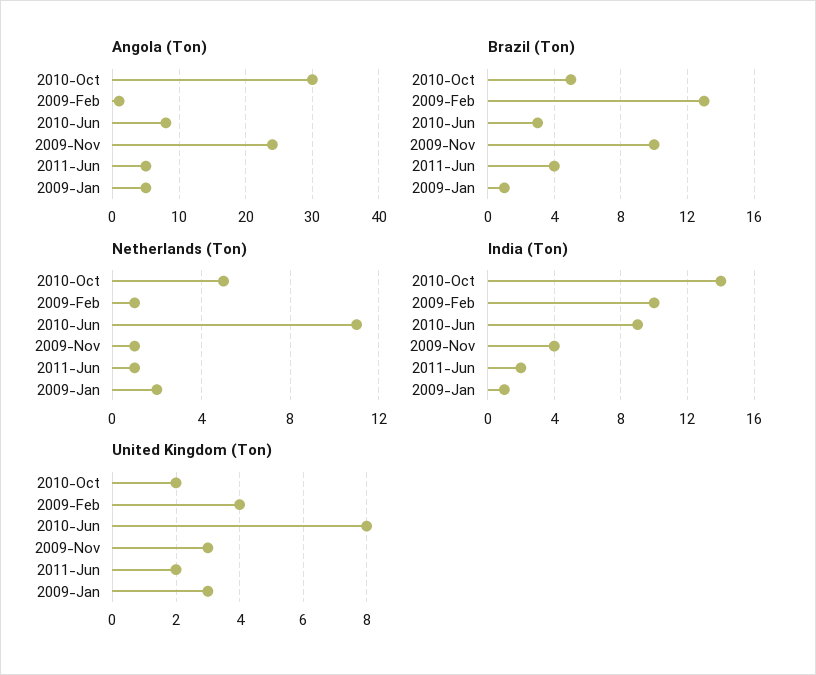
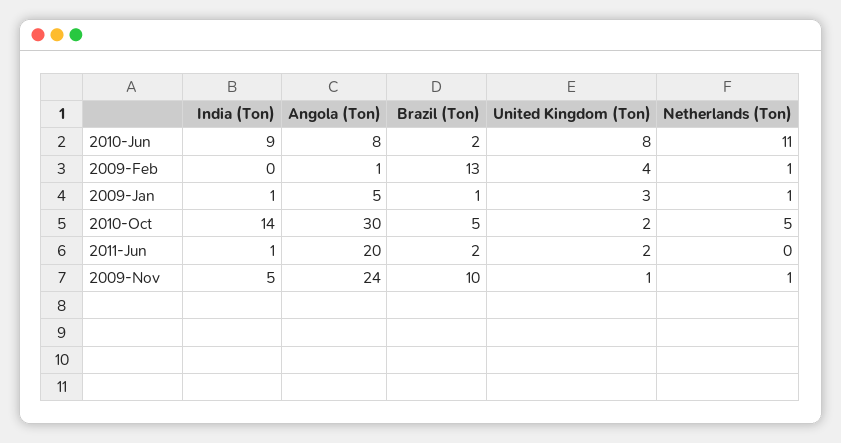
Angola (Ton), 2011-Jun: 5 -> 20
Brazil (Ton), 2010-Jun: 3 -> 2
Brazil (Ton), 2011-Jun: 4 -> 2
Netherlands (Ton), 2011-Jun: 1 -> 0
Netherlands (Ton), 2009-Jan: 2 -> 1
India (Ton), 2009-Feb: 10 -> 0
India (Ton), 2009-Nov: 4 -> 5
India (Ton), 2011-Jun: 2 -> 1
United Kingdom (Ton), 2009-Nov: 3 -> 1

